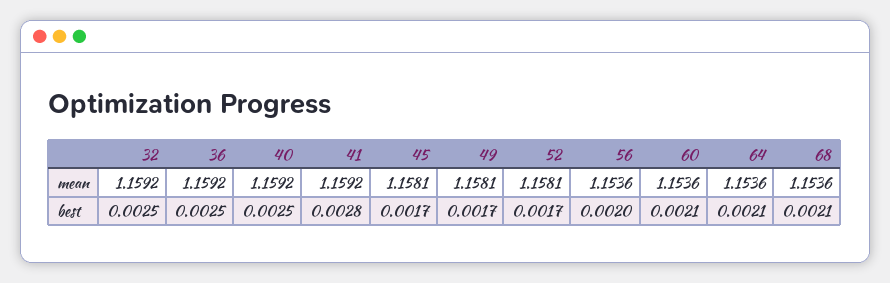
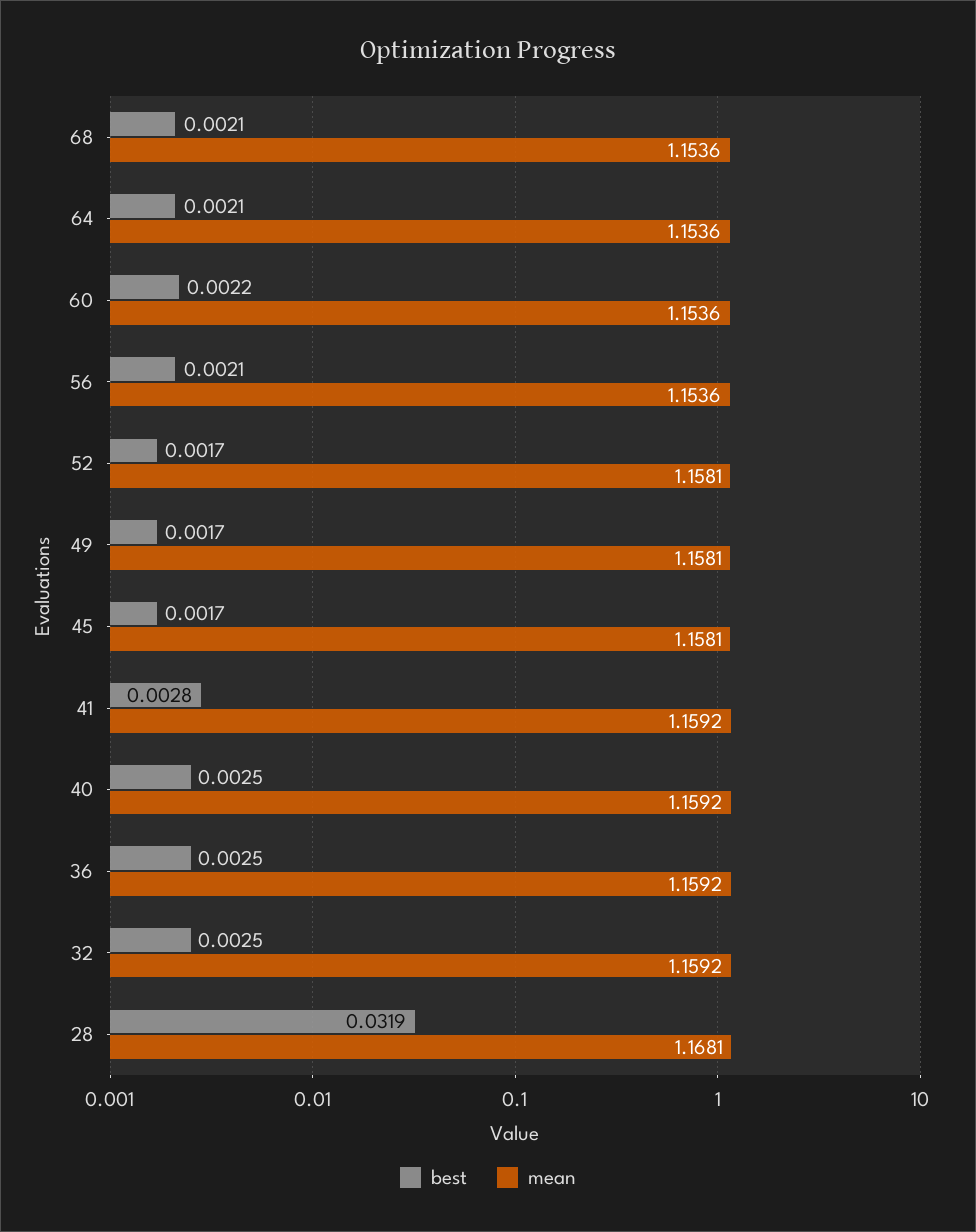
best, 56: 0.002 -> 0.0021
best, 60: 0.0021 -> 0.0022
best, 28: none -> 0.0319
mean, 28: none -> 1.1681

